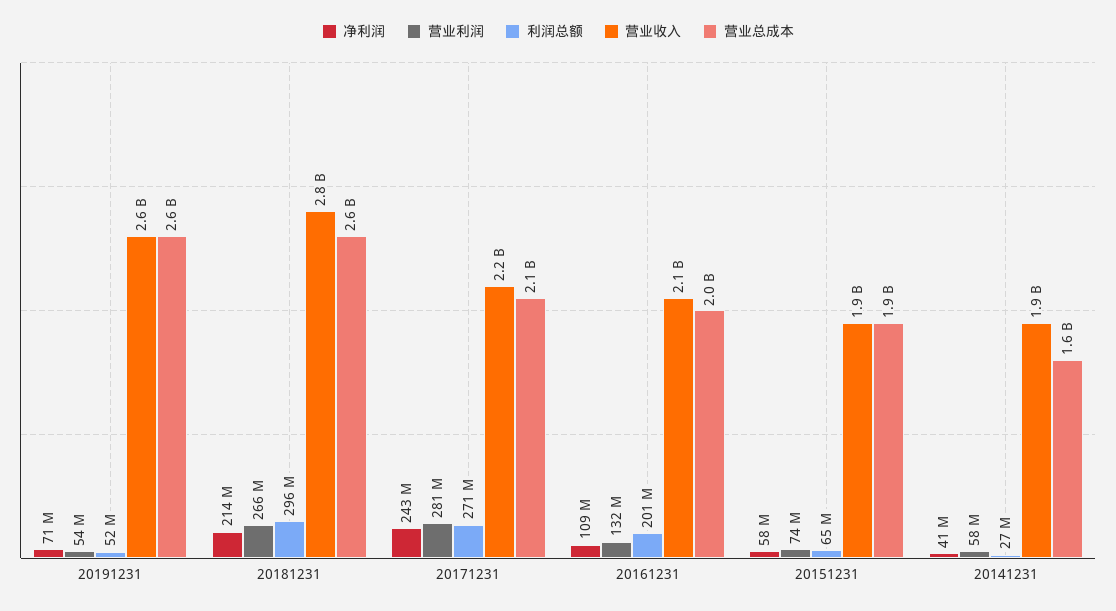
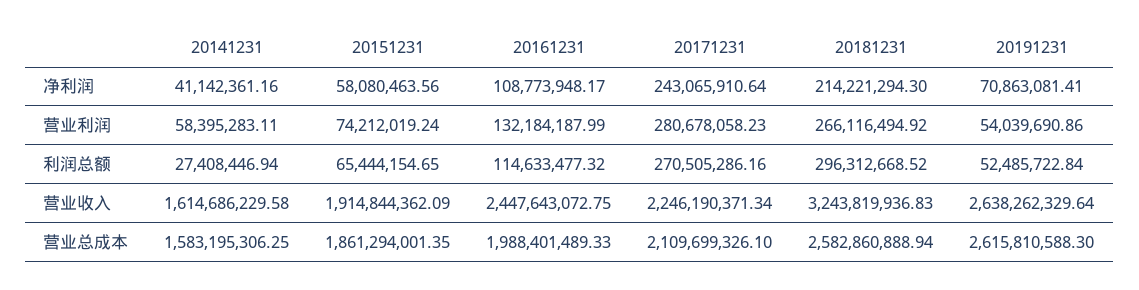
营业收入, 20181231: 2800000000 -> 3243819936.83
利润总额, 20161231: 201000000 -> 114633477.32
营业收入, 20161231: 2100000000 -> 2447643072.75
营业收入, 20141231: 1900000000 -> 1614686229.58

